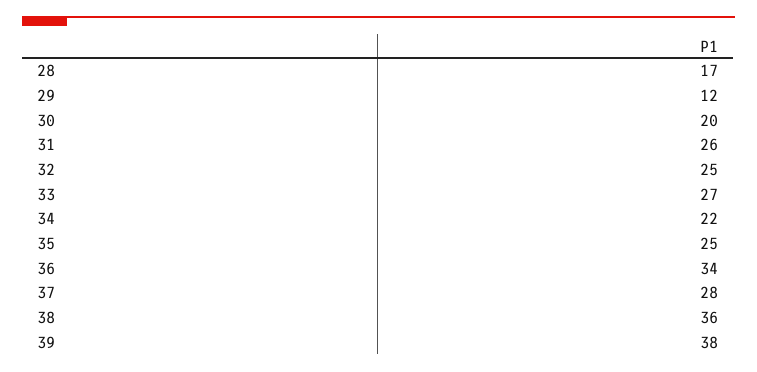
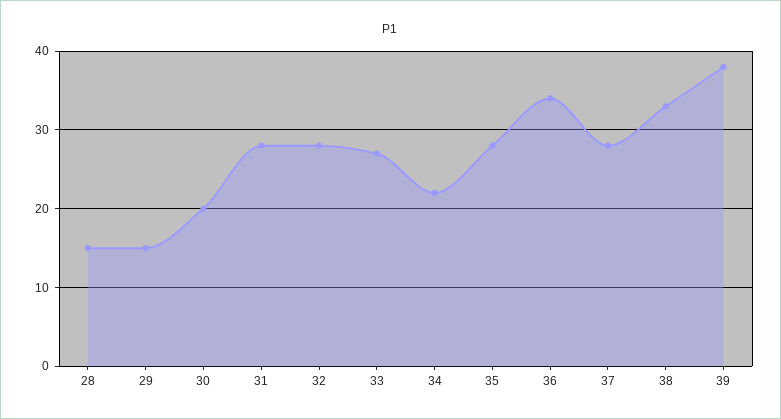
28: 17 -> 15
29: 12 -> 15
31: 26 -> 28
32: 25 -> 28
35: 25 -> 28
38: 36 -> 33

